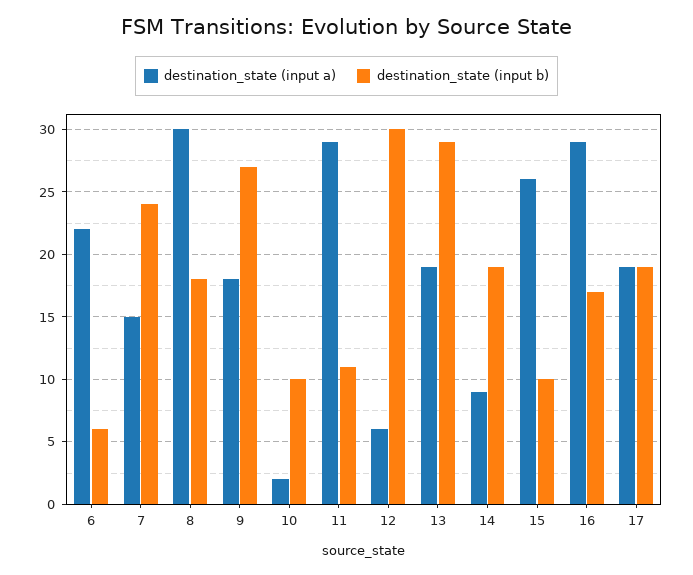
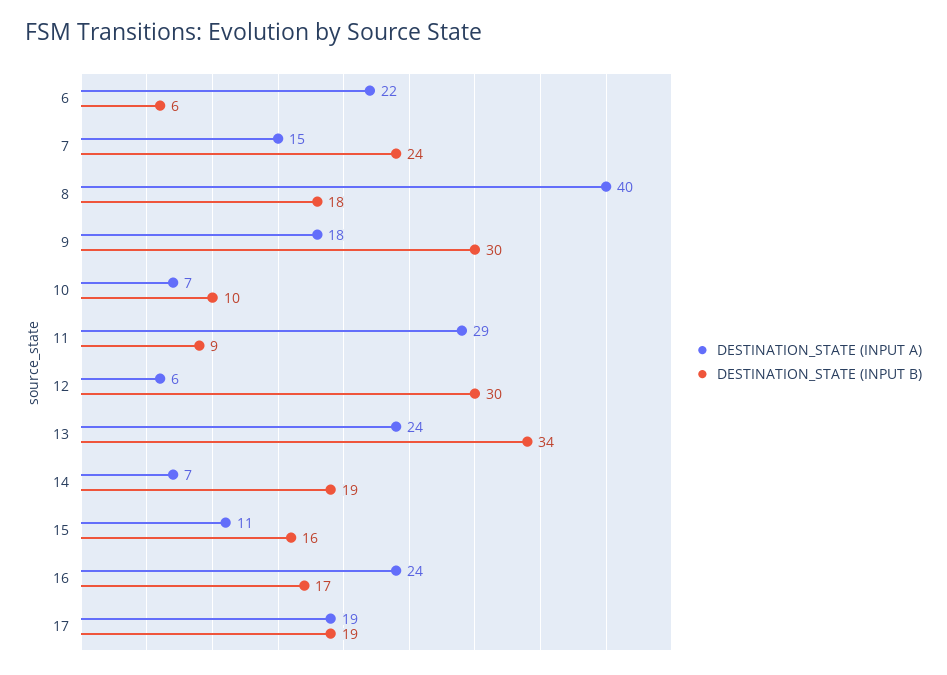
destination_state (input a), 8: 30 -> 40
destination_state (input b), 9: 27 -> 30
destination_state (input a), 10: 2 -> 7
destination_state (input b), 11: 11 -> 9
destination_state (input a), 13: 19 -> 24
destination_state (input b), 13: 29 -> 34
destination_state (input a), 14: 9 -> 7
destination_state (input a), 15: 26 -> 11
destination_state (input b), 15: 10 -> 16
destination_state (input a), 16: 29 -> 24

